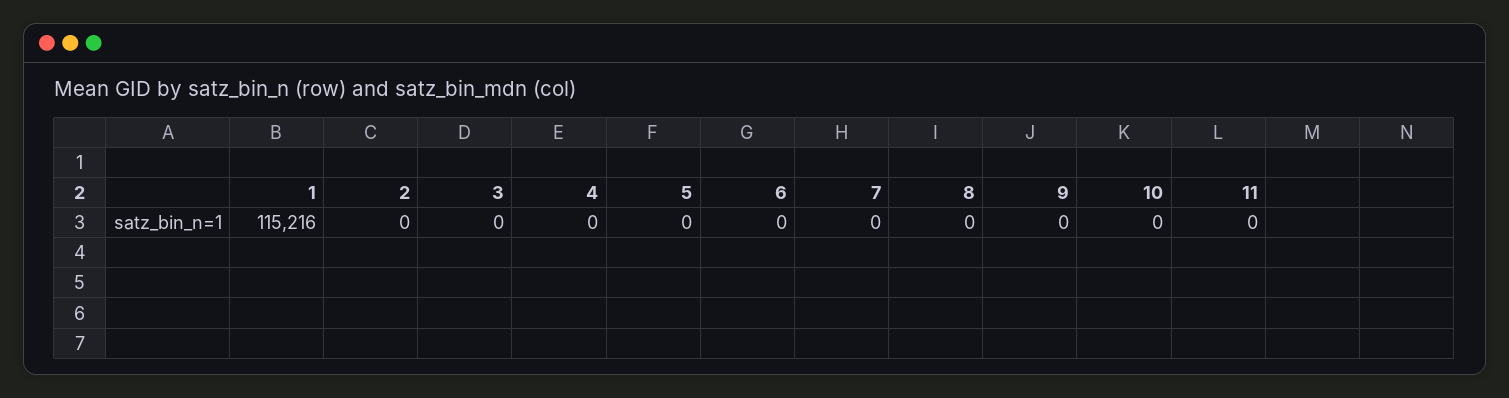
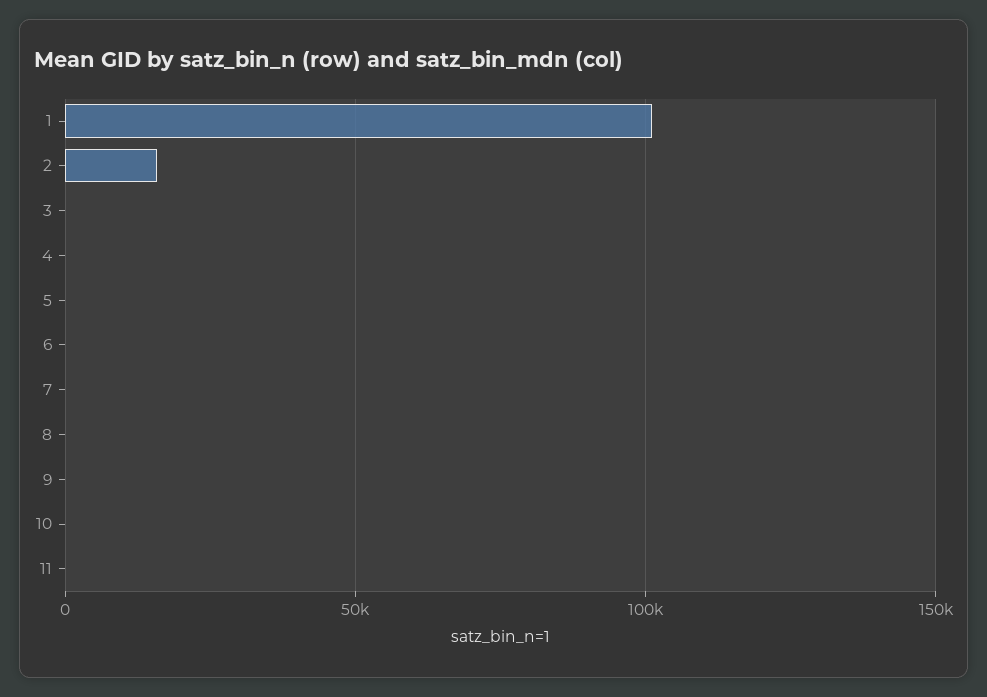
1: 115216 -> 100000
2: 0 -> 15000

